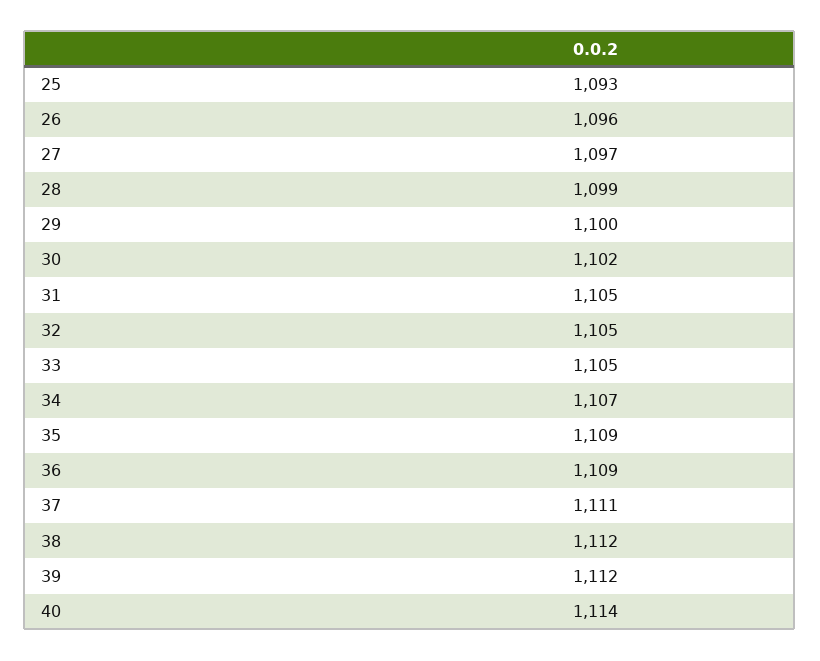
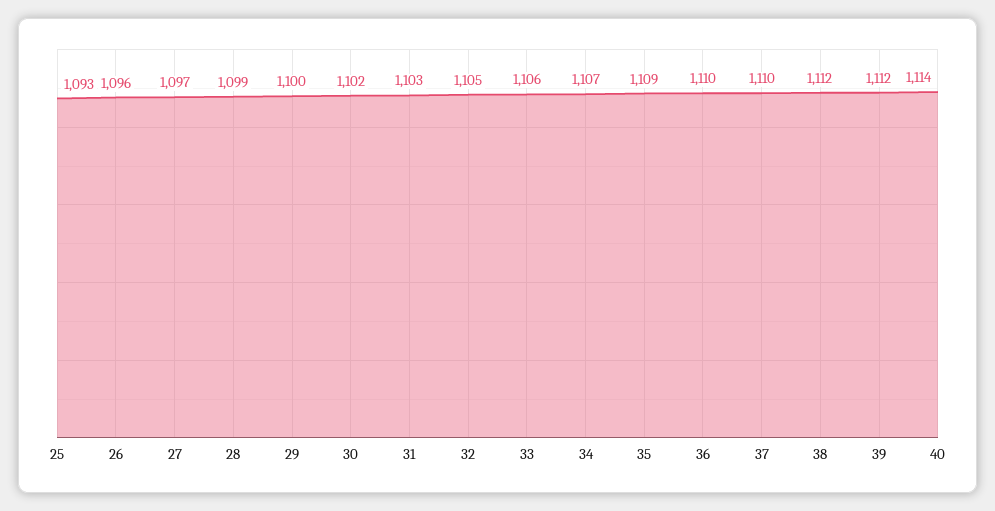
31: 1105 -> 1103
33: 1105 -> 1106
36: 1109 -> 1110
37: 1111 -> 1110

